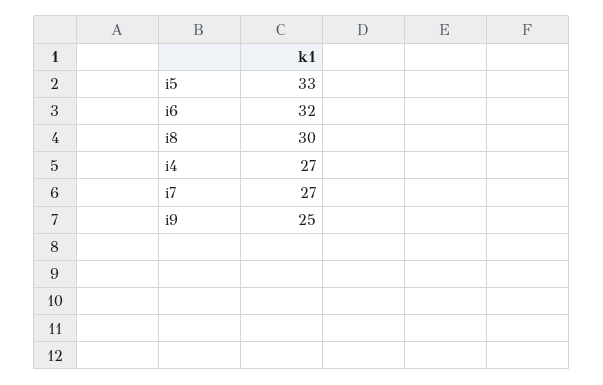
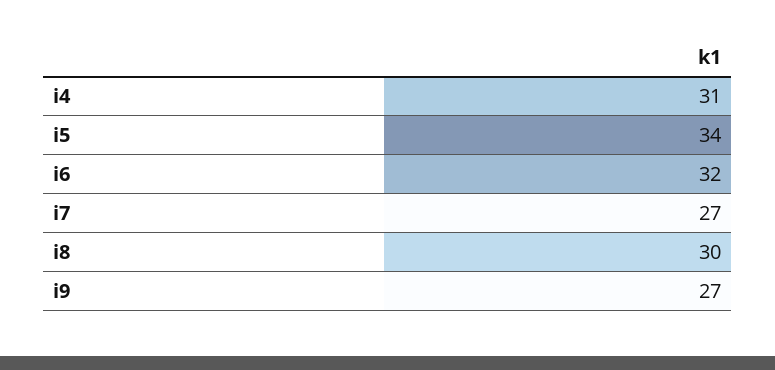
i5: 33 -> 34
i4: 27 -> 31
i9: 25 -> 27

